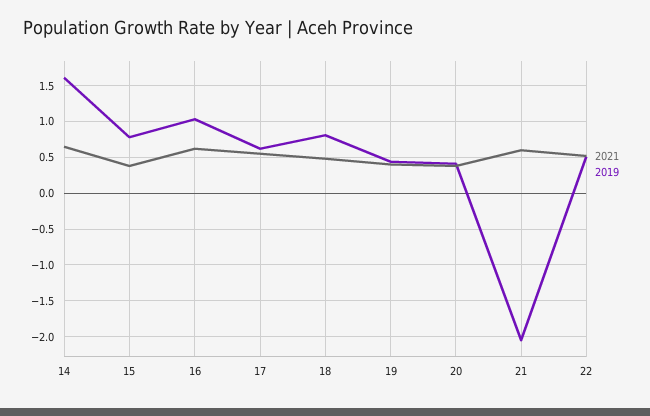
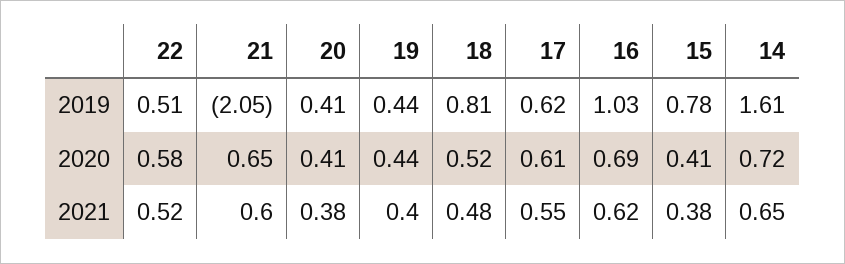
2020, 22: none -> 0.58
2020, 21: none -> 0.65
2020, 20: none -> 0.41
2020, 19: none -> 0.44
2020, 18: none -> 0.52
2020, 17: none -> 0.61
2020, 16: none -> 0.69
2020, 15: none -> 0.41
2020, 14: none -> 0.72

